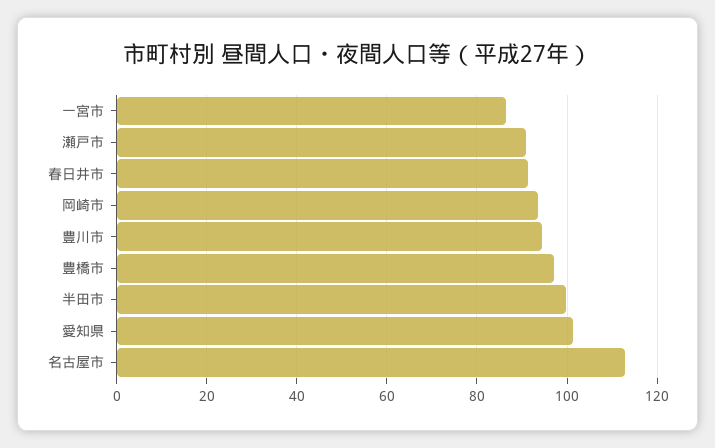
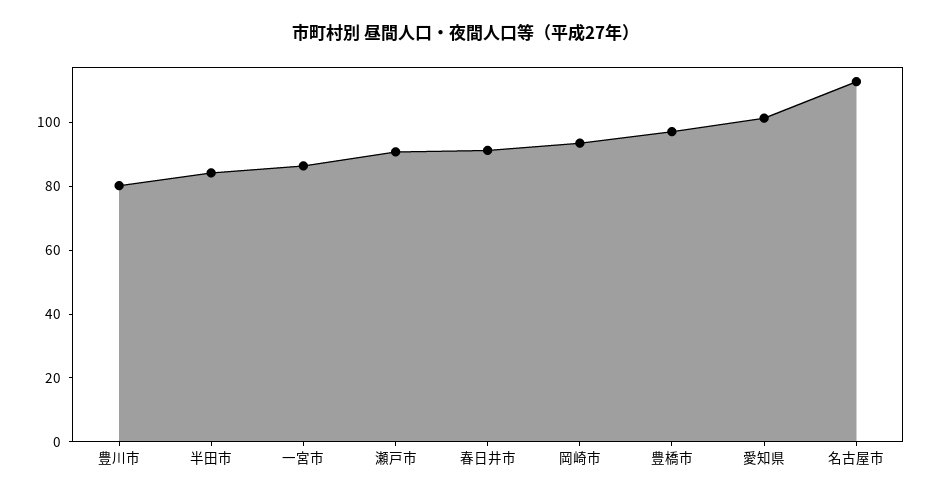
豊川市: 94 -> 80
半田市: 100 -> 85

